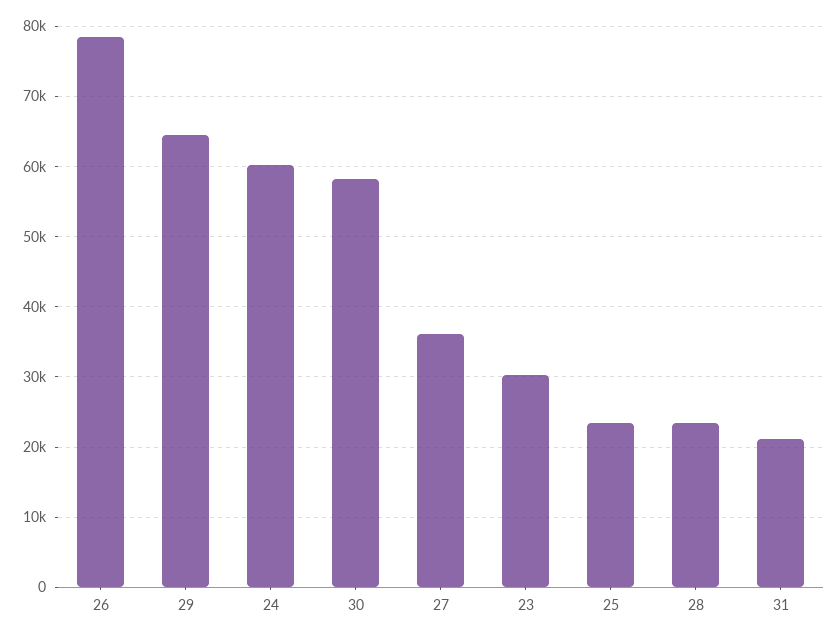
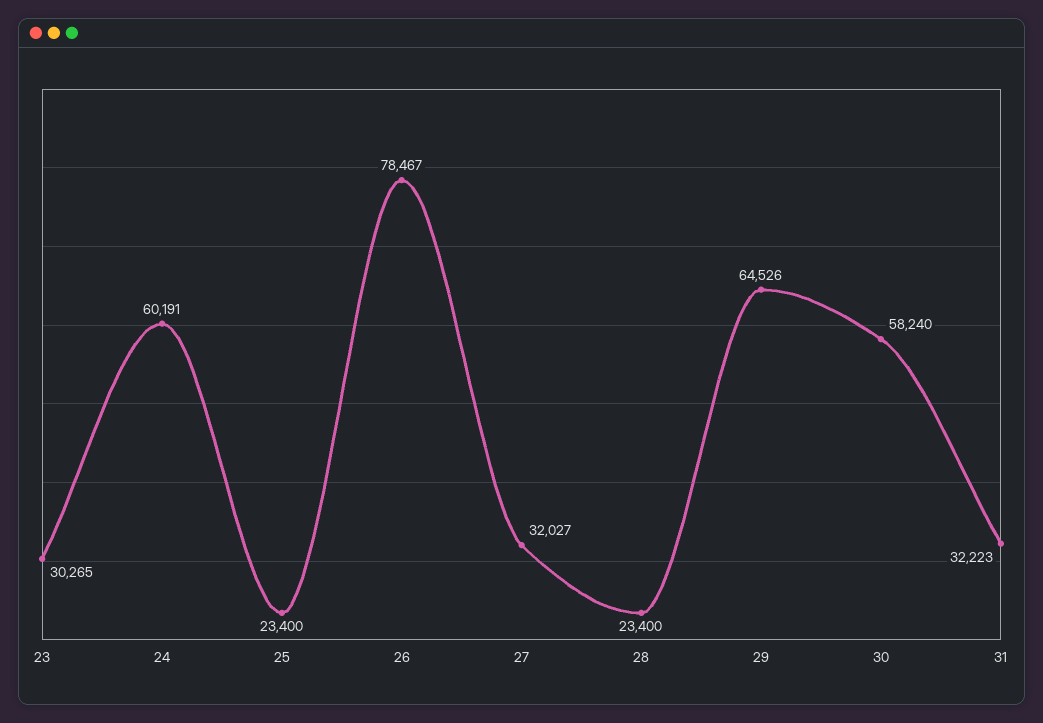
27: 36000 -> 32027
31: 21000 -> 32223

